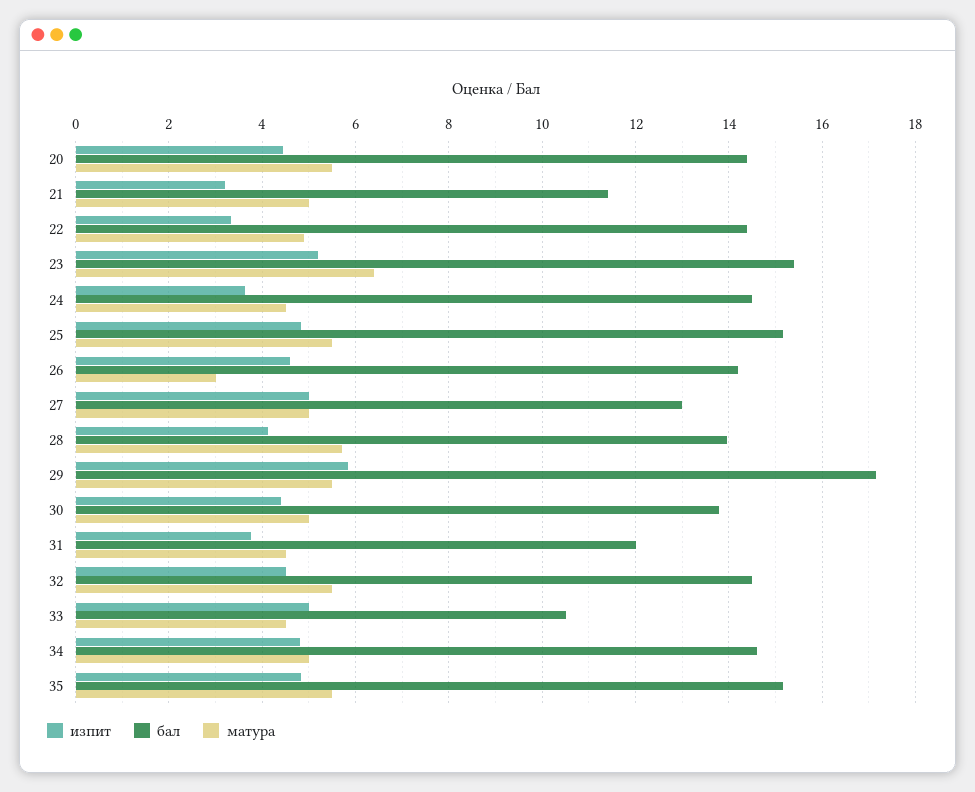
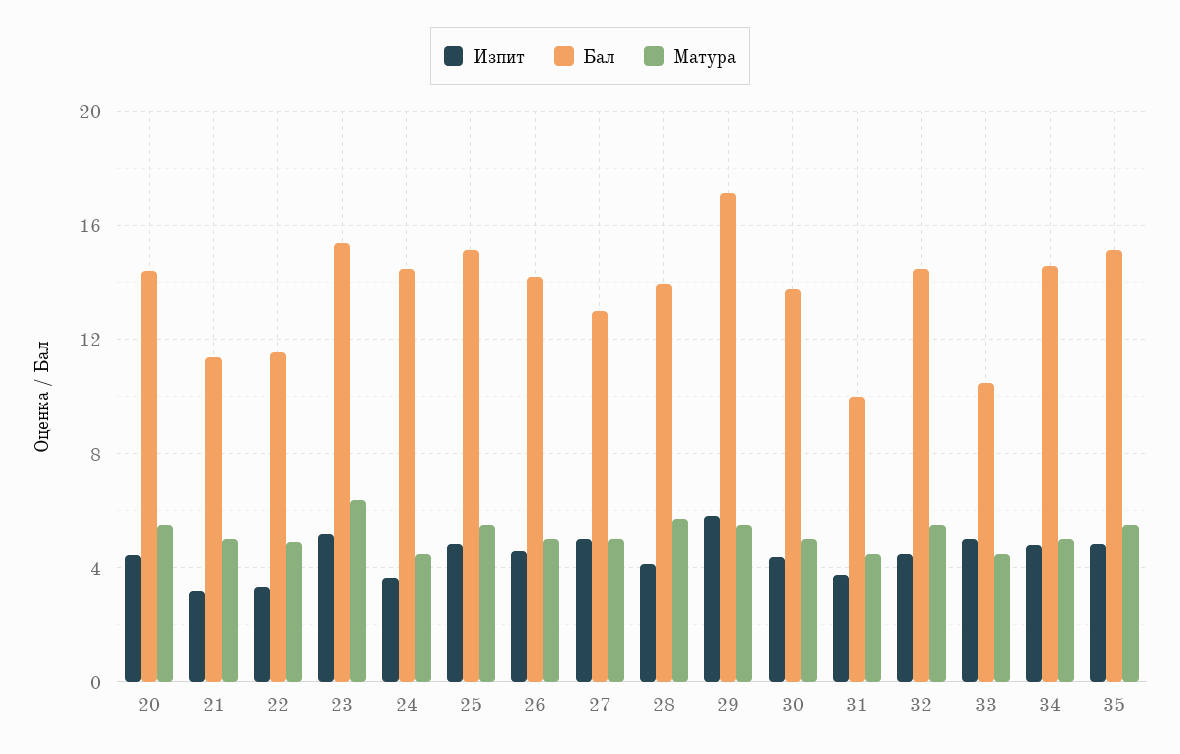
бал, 22: 14.4 -> 11.5
матура, 26: 3 -> 5
бал, 31: 12 -> 10

